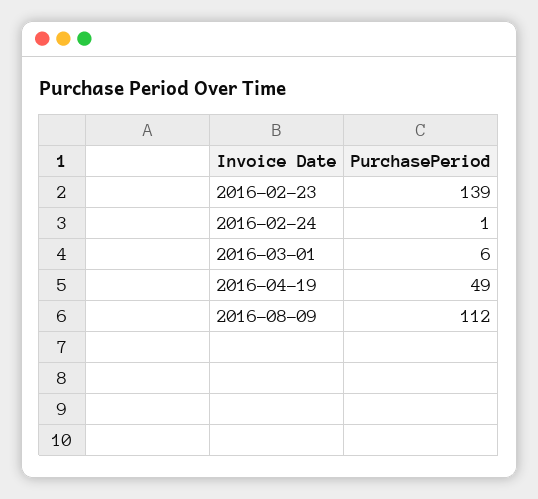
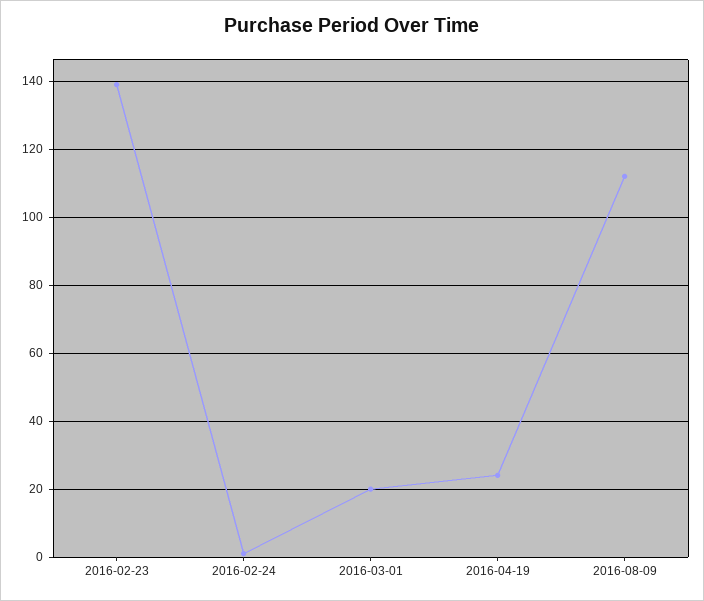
2016-03-01: 6 -> 20
2016-04-19: 49 -> 25

